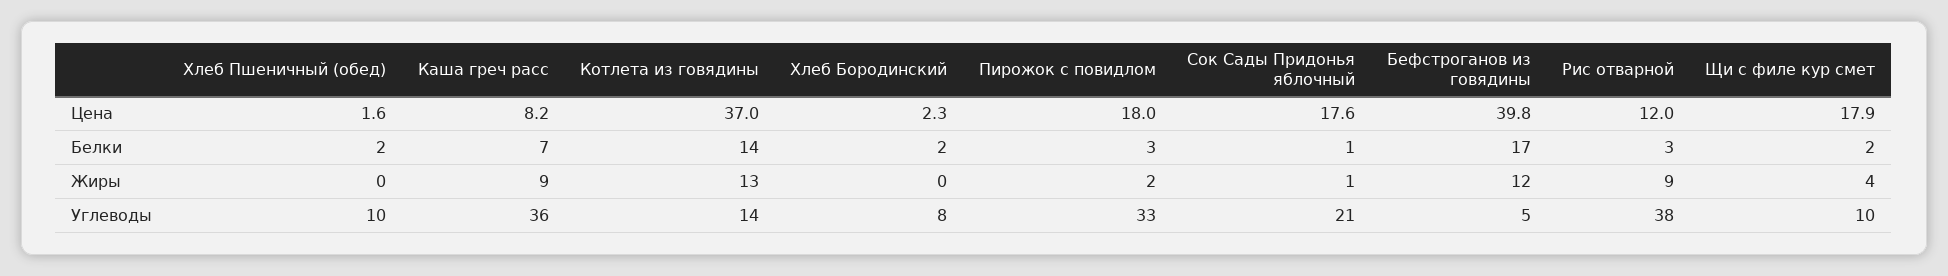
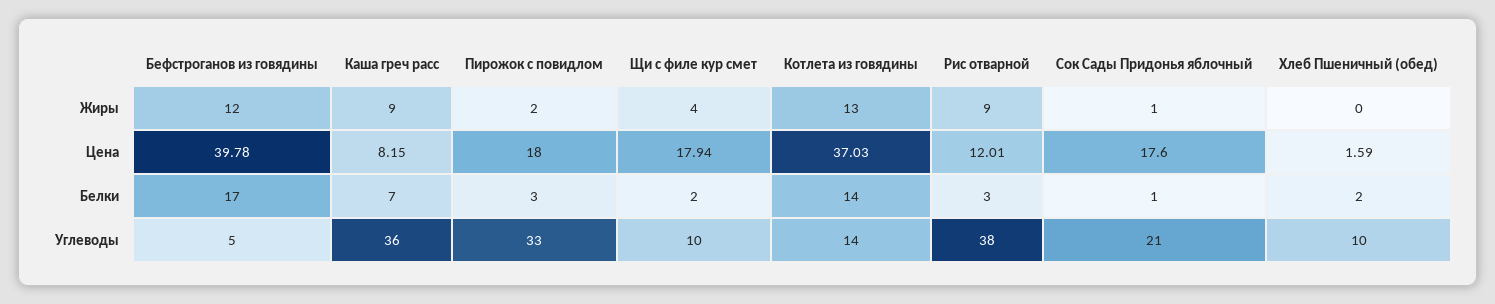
Хлеб Бородинский, Цена: 2.3 -> none
Хлеб Бородинский, Белки: 2 -> none
Хлеб Бородинский, Жиры: 0 -> none
Хлеб Бородинский, Углеводы: 8 -> none

